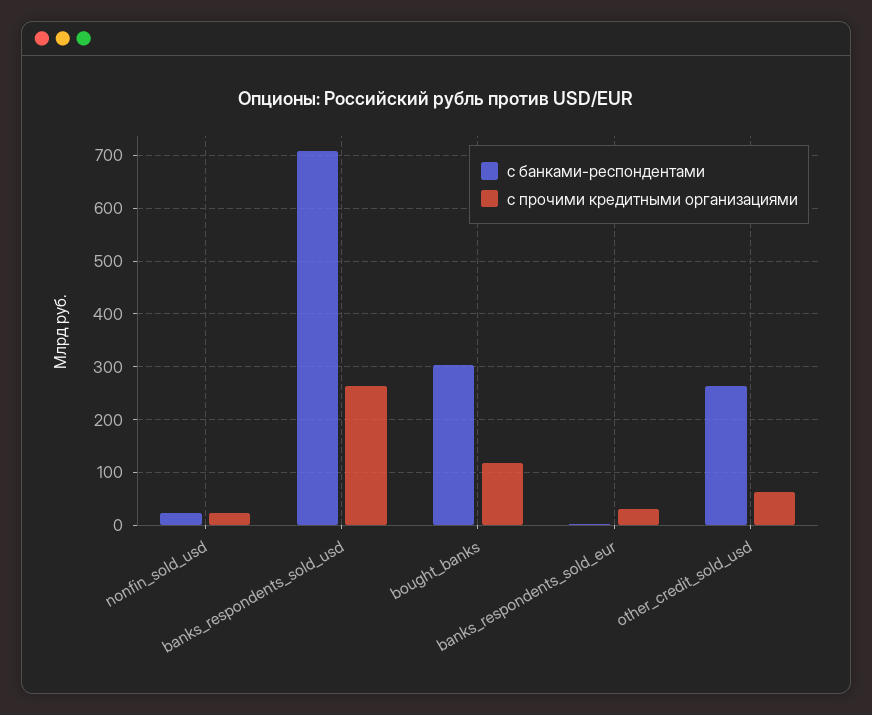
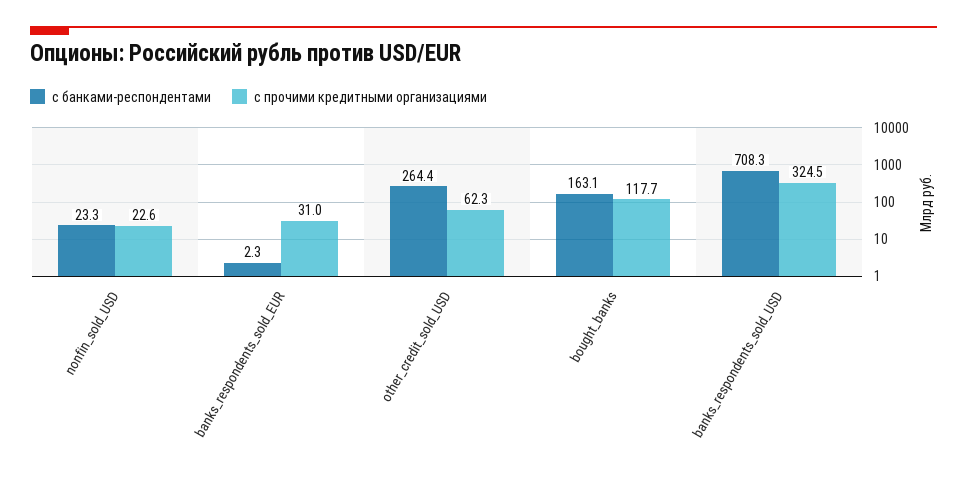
с прочими кредитными организациями, banks_respondents_sold_usd: 260 -> 324.5
с банками-респондентами, bought_banks: 300 -> 163.1

